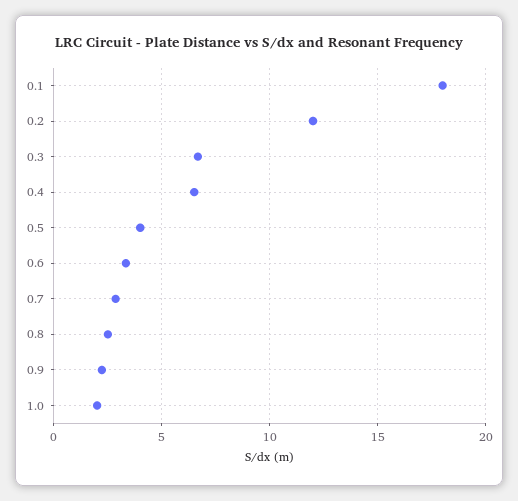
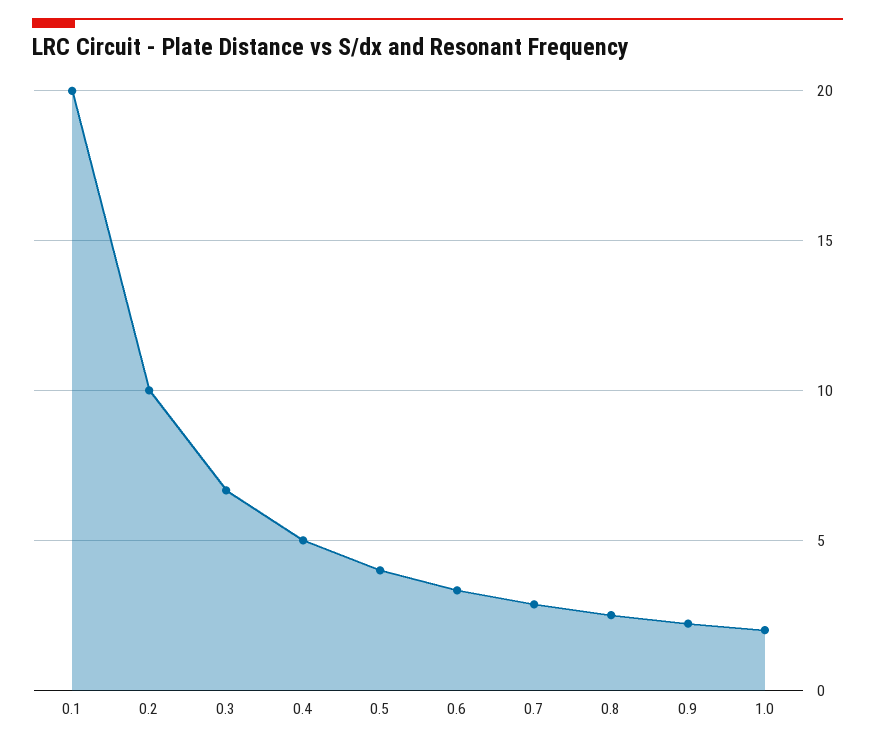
0.1: 18 -> 20
0.2: 12 -> 10
0.4: 6.5 -> 5

